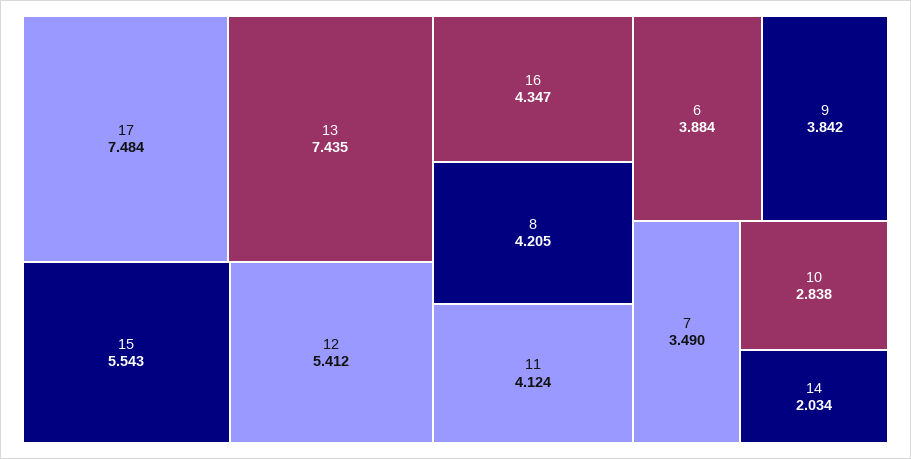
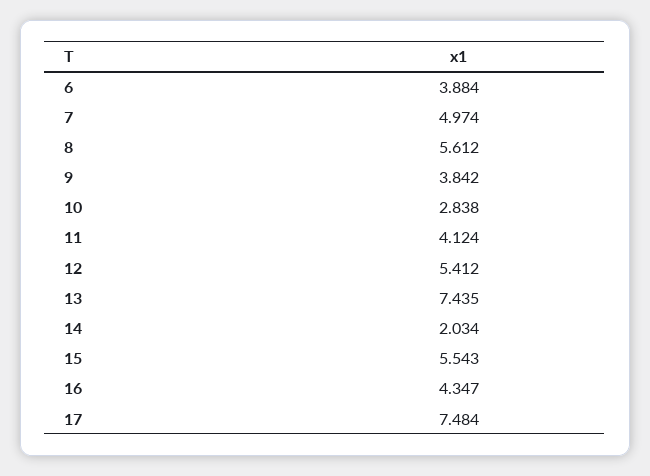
8: 4.205 -> 5.612
7: 3.49 -> 4.974

